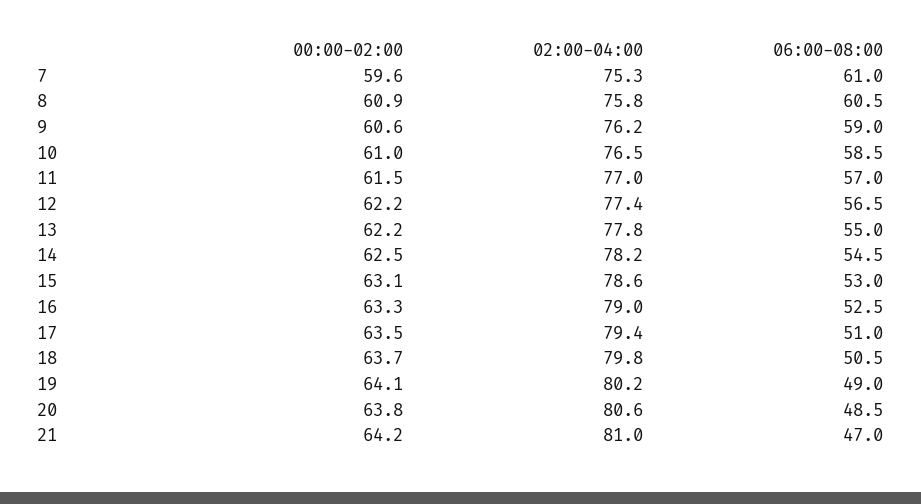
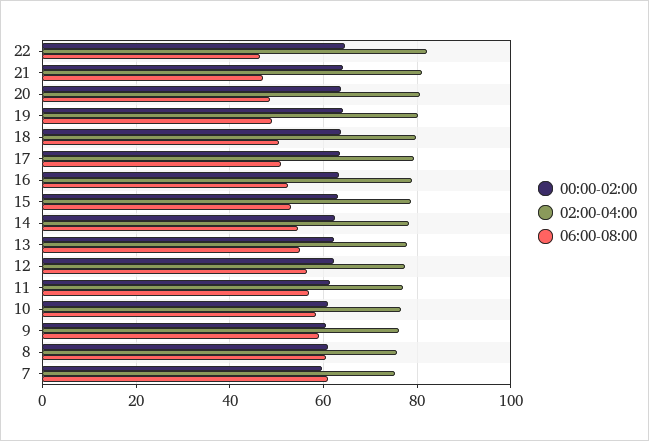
00:00-02:00, 22: none -> 64
02:00-04:00, 22: none -> 82
06:00-08:00, 22: none -> 46

